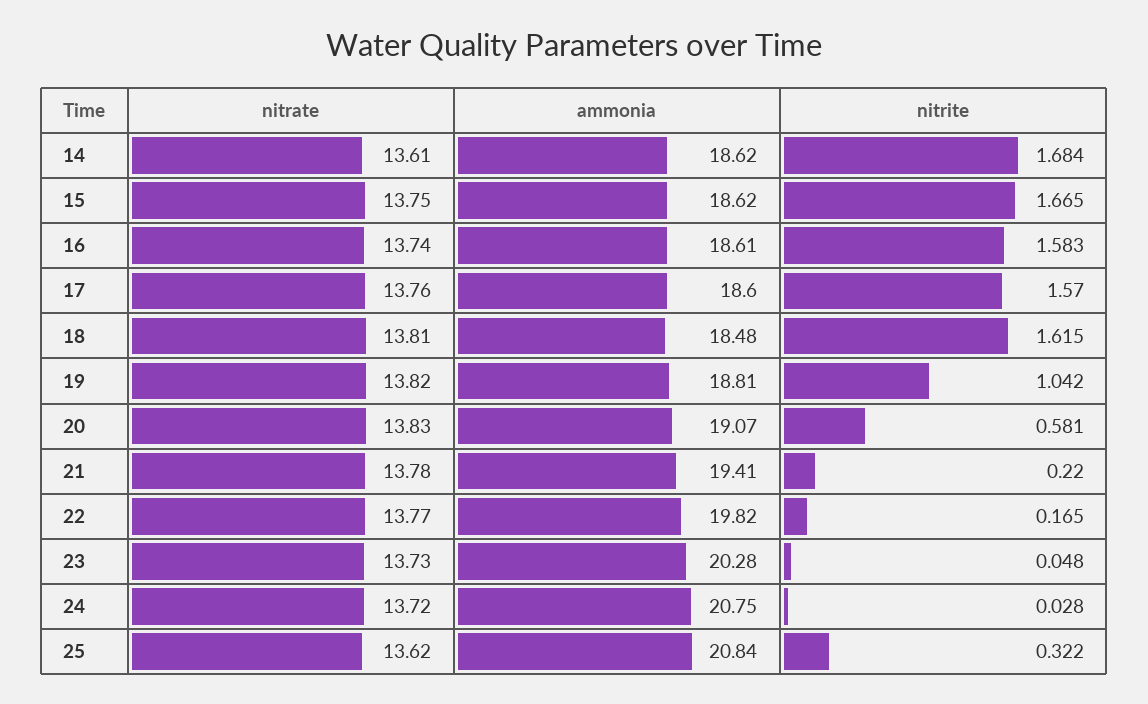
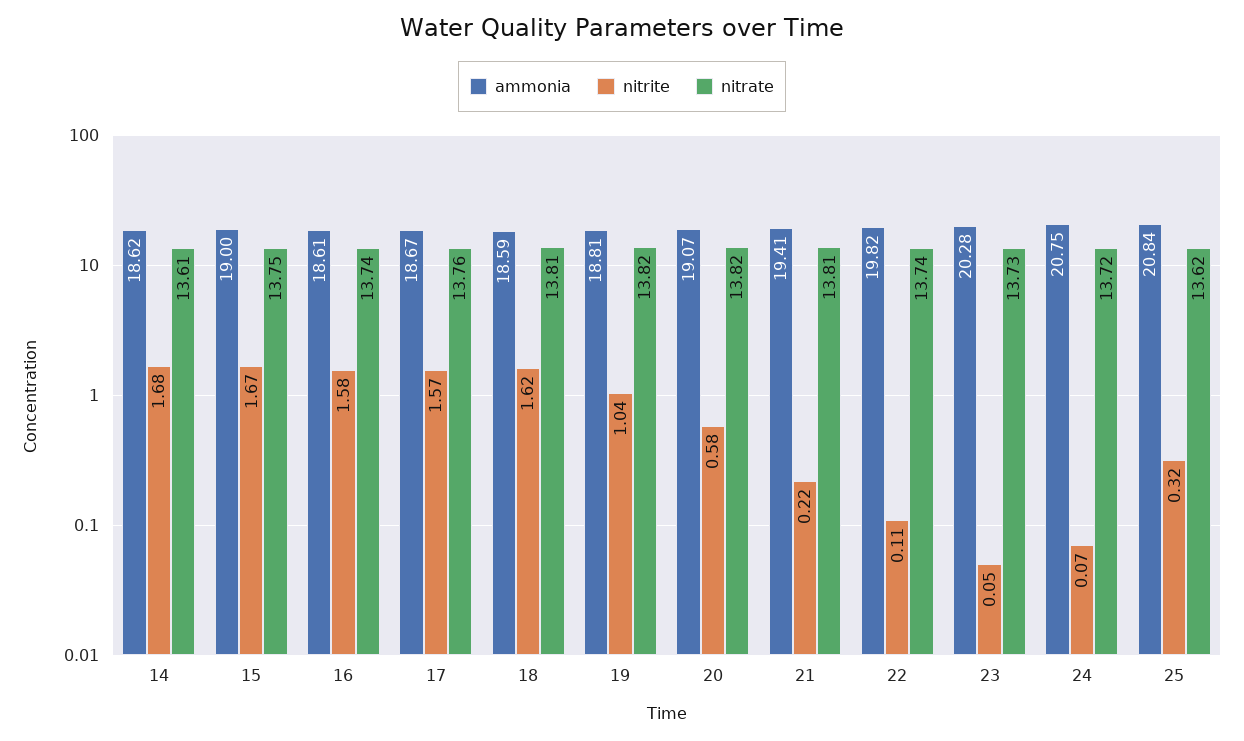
ammonia, 15: 18.62 -> 19
ammonia, 17: 18.6 -> 18.67
ammonia, 18: 18.48 -> 18.59
nitrate, 20: 13.83 -> 13.82
nitrate, 21: 13.78 -> 13.81
nitrate, 22: 13.77 -> 13.74
nitrite, 22: 0.165 -> 0.11
nitrite, 24: 0.028 -> 0.07

